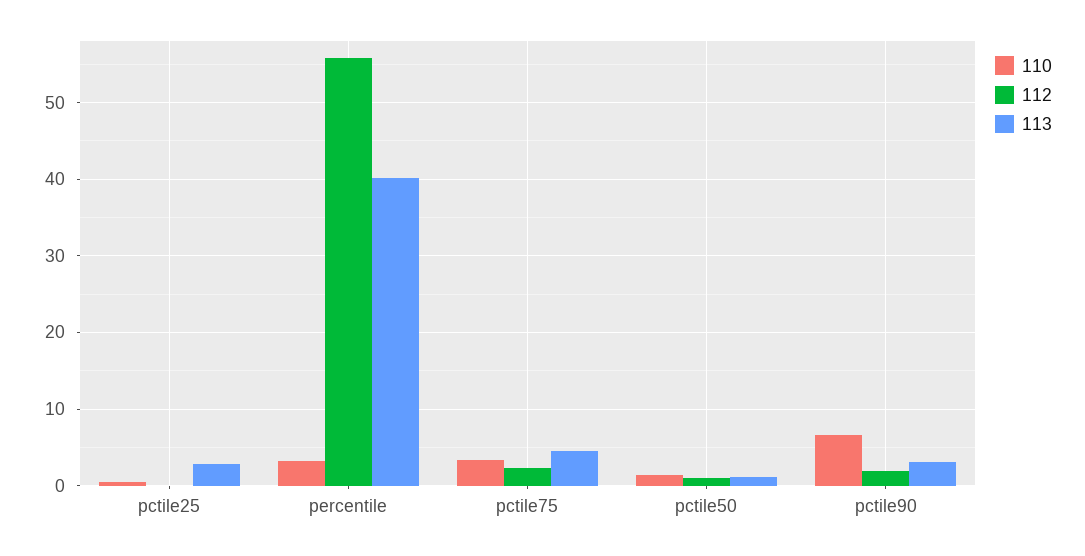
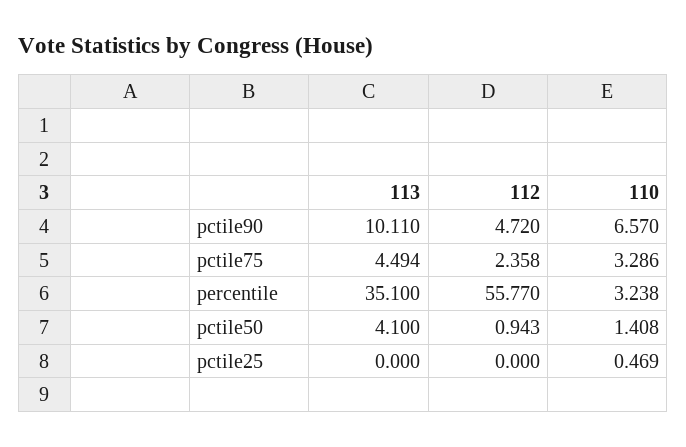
113, pctile25: 3 -> 0
113, percentile: 40 -> 35.1
113, pctile50: 1 -> 4.1
112, pctile90: 2 -> 4.72
113, pctile90: 3 -> 10.11

